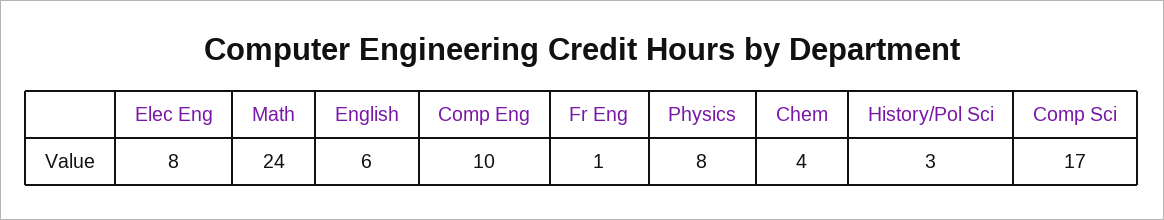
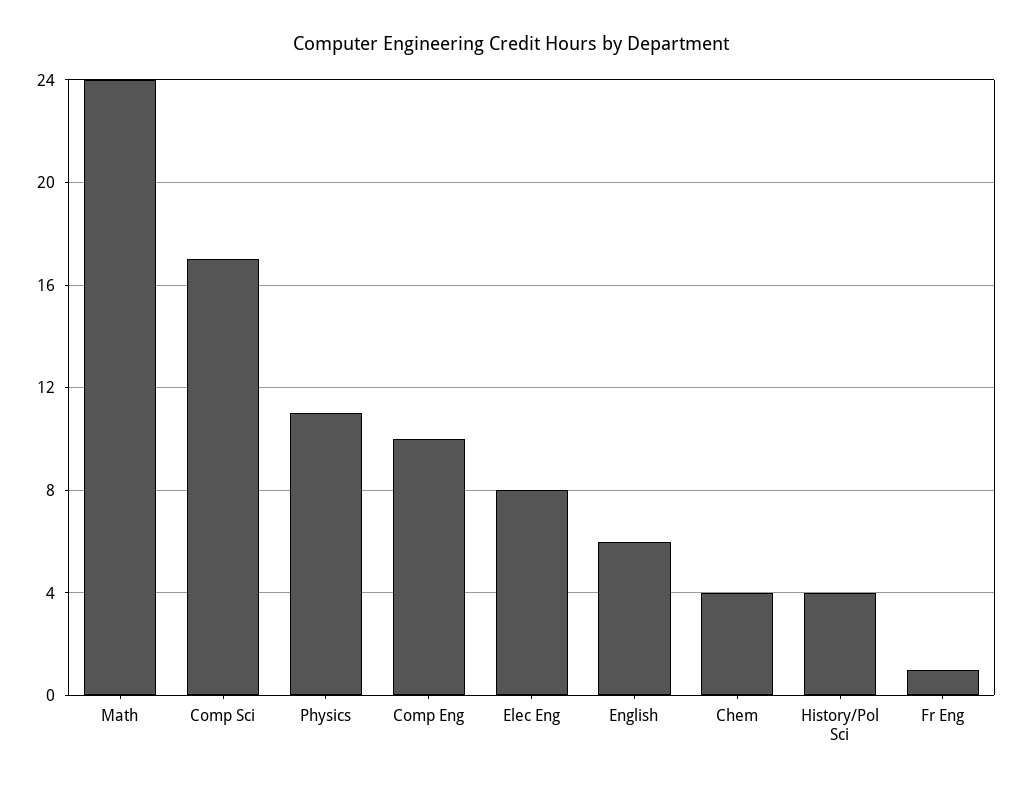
Physics: 8 -> 11
History/Pol Sci: 3 -> 4

